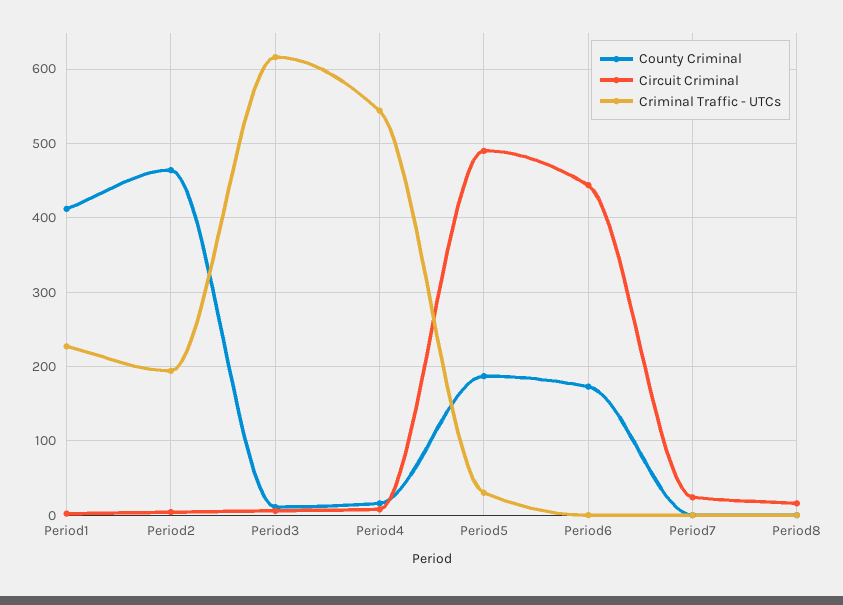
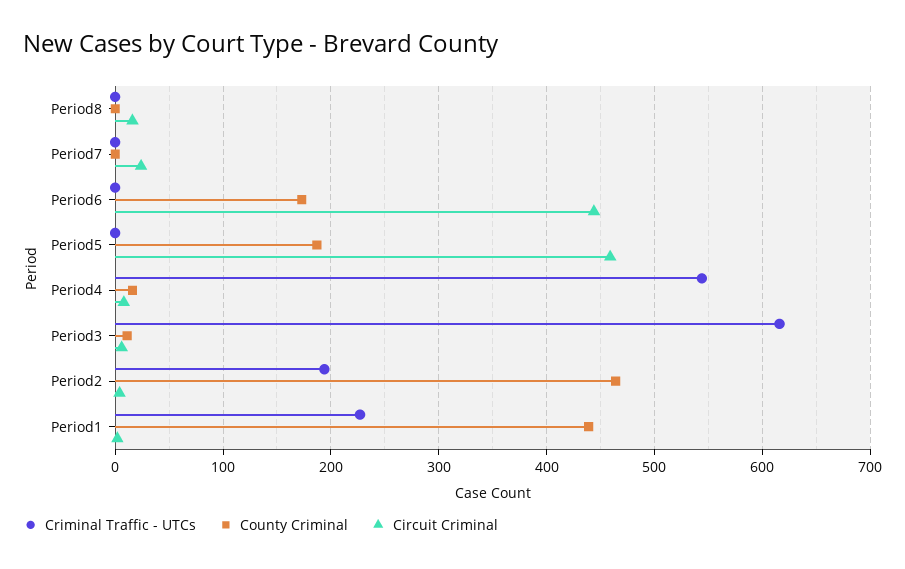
County Criminal, Period1: 410 -> 440
Circuit Criminal, Period5: 490 -> 460
Criminal Traffic - UTCs, Period5: 30 -> 0

